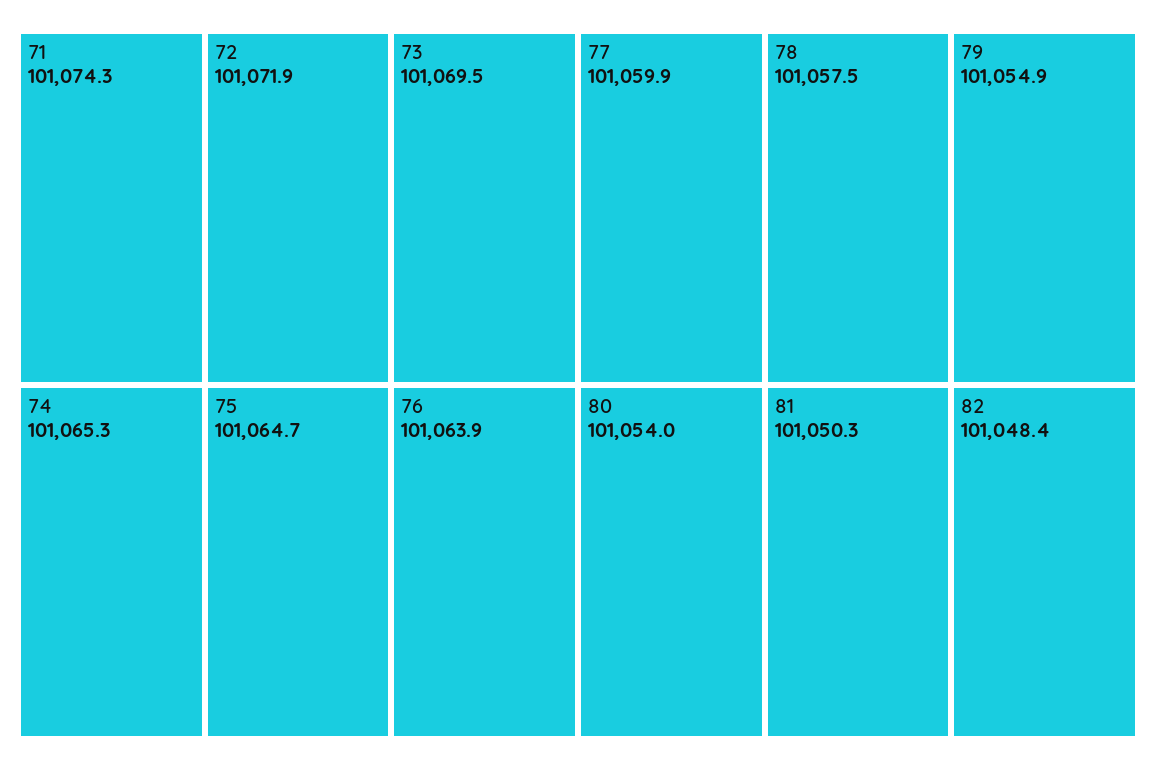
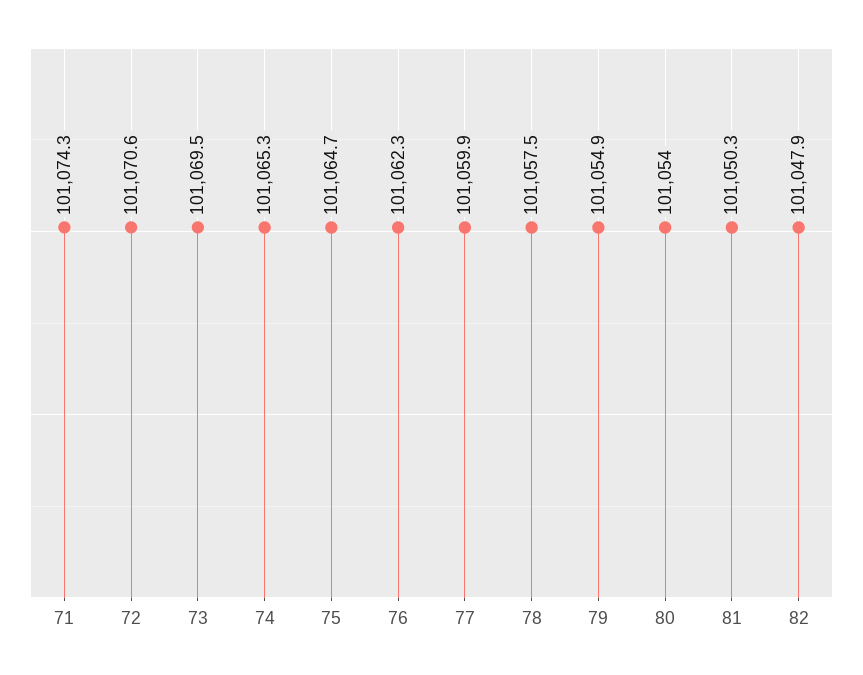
72: 101071.9 -> 101070.6
76: 101063.9 -> 101062.3
82: 101048.4 -> 101047.9

